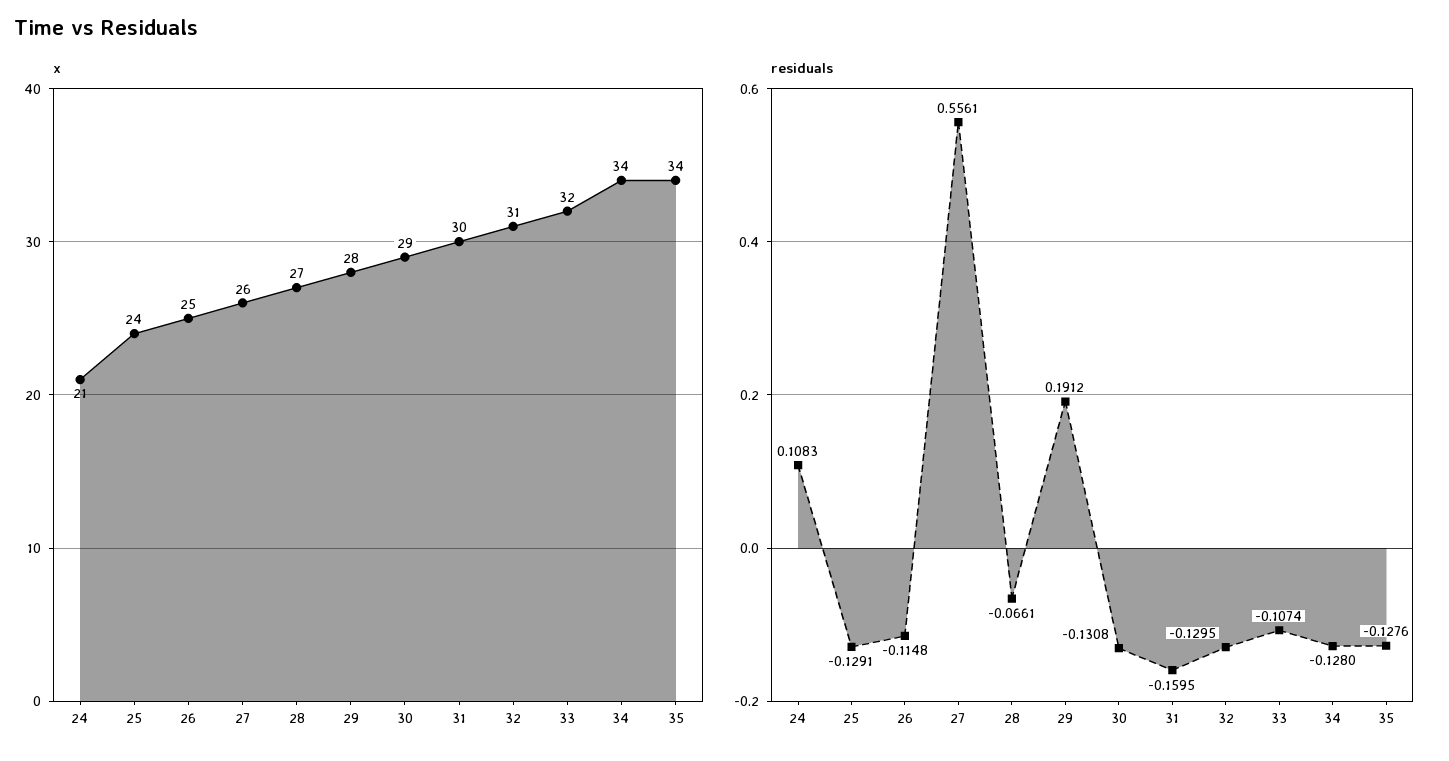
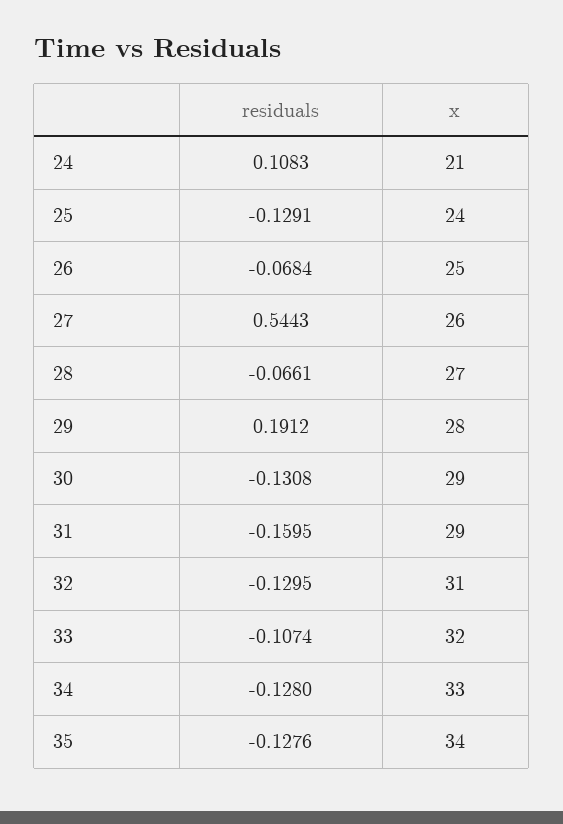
x, 31: 30 -> 29
x, 34: 34 -> 33
residuals, 26: -0.1148 -> -0.0684
residuals, 27: 0.5561 -> 0.5443

